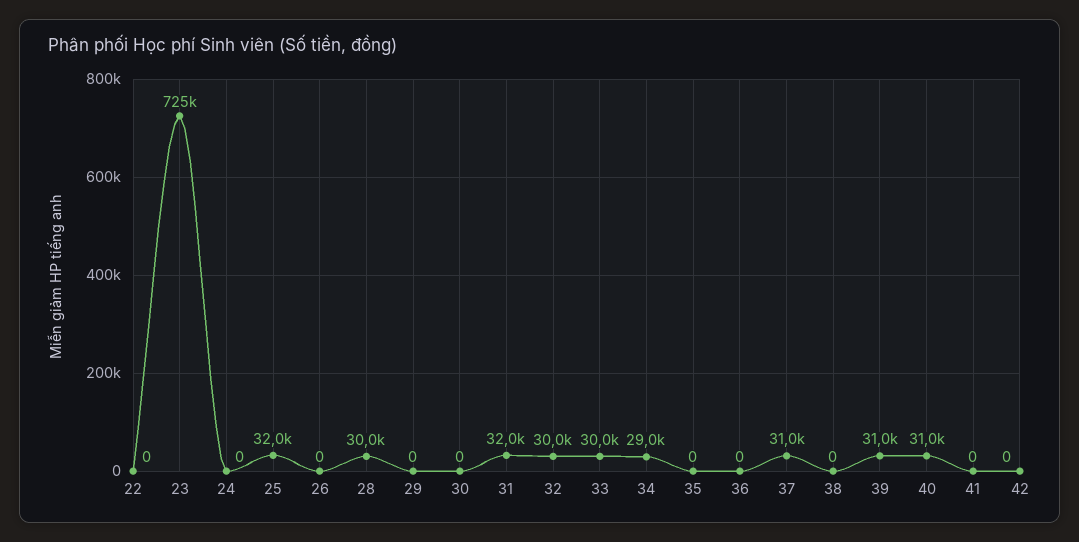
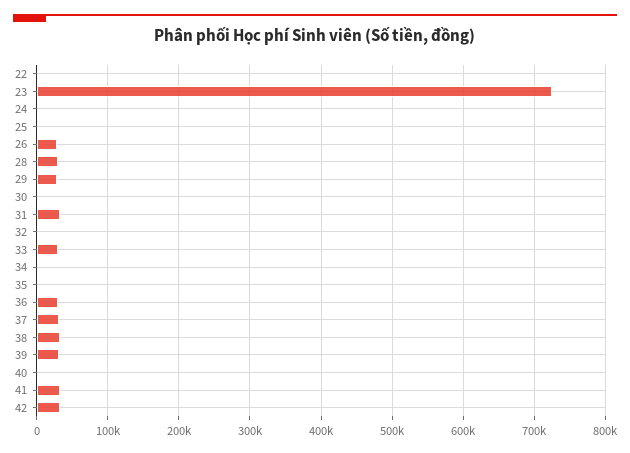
25: 32000 -> 0
26: 0 -> 30000
29: 0 -> 30000
32: 30000 -> 0
34: 29000 -> 0
36: 0 -> 30000
38: 0 -> 30000
40: 31000 -> 0
41: 0 -> 30000
42: 0 -> 30000

